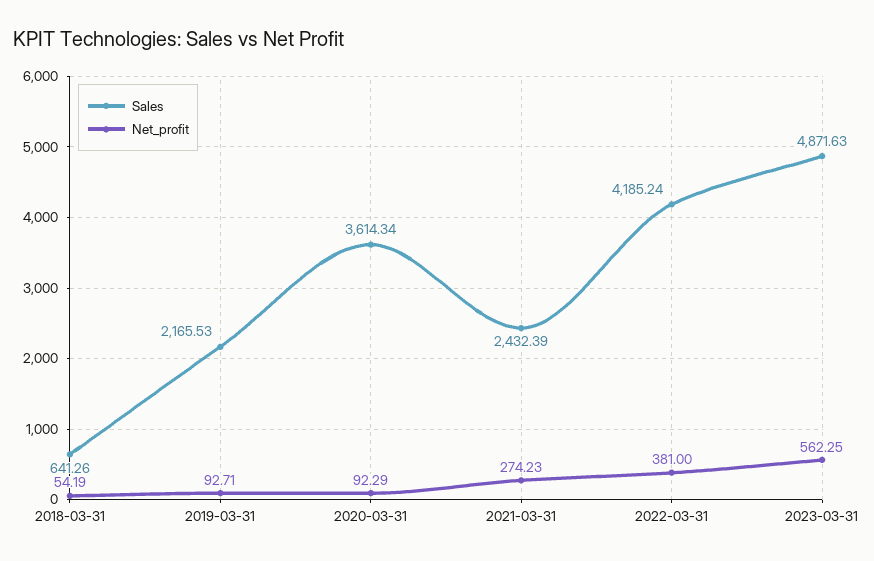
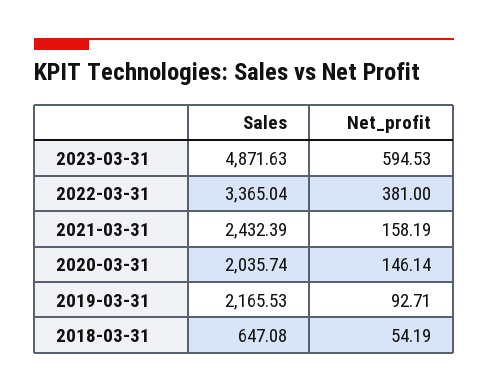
Sales, 2018-03-31: 641.26 -> 647.08
Sales, 2020-03-31: 3614.34 -> 2035.74
Net_profit, 2020-03-31: 92.29 -> 146.14
Net_profit, 2021-03-31: 274.23 -> 158.19
Sales, 2022-03-31: 4185.24 -> 3365.04
Net_profit, 2023-03-31: 562.25 -> 594.53

